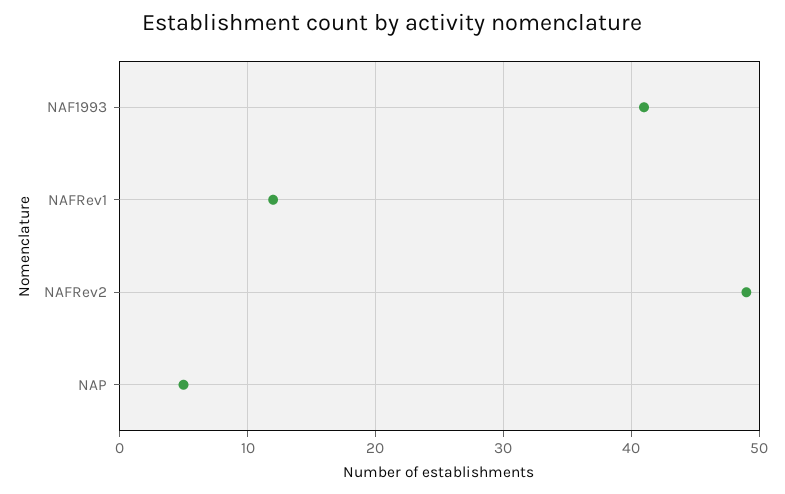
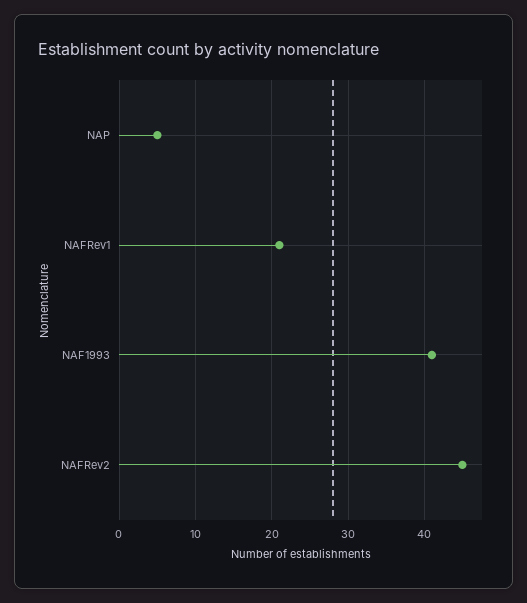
NAFRev1: 12 -> 21
NAFRev2: 49 -> 45

